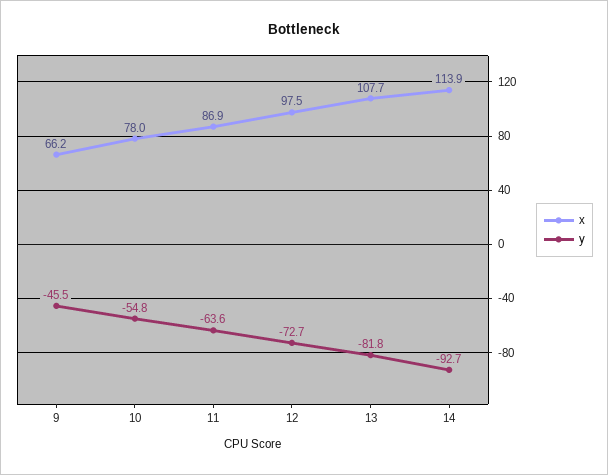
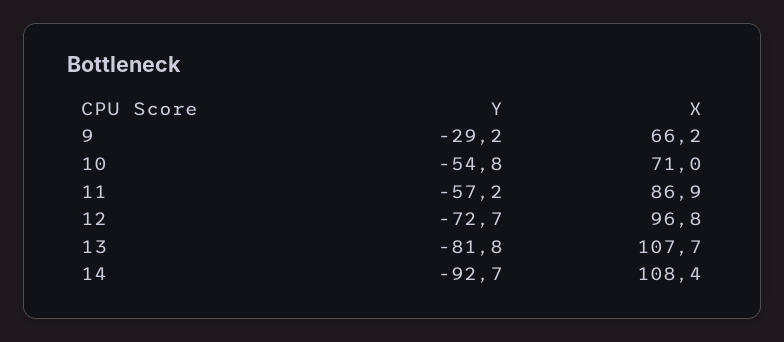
y, 9: -45.5 -> -29.2
x, 10: 78 -> 71
y, 11: -63.6 -> -57.2
x, 12: 97.5 -> 96.8
x, 14: 113.9 -> 108.4

